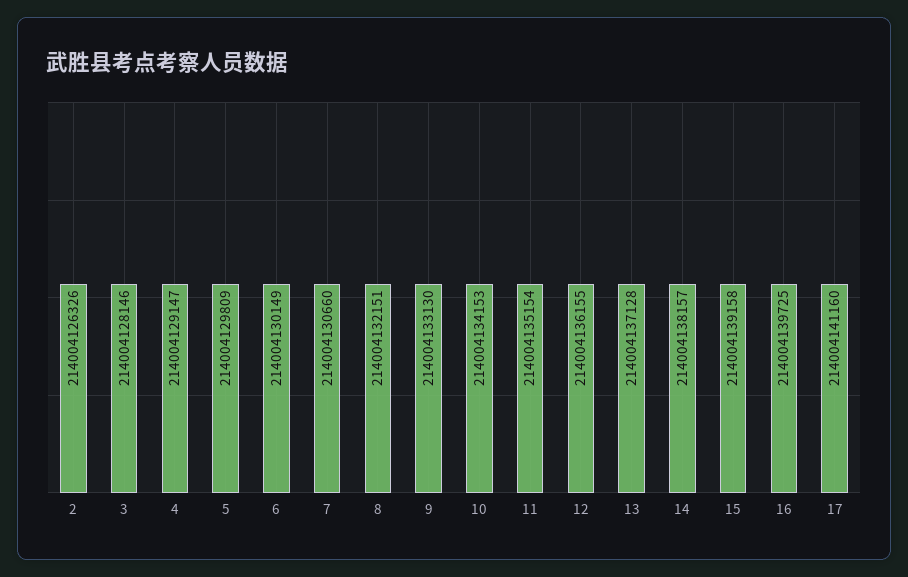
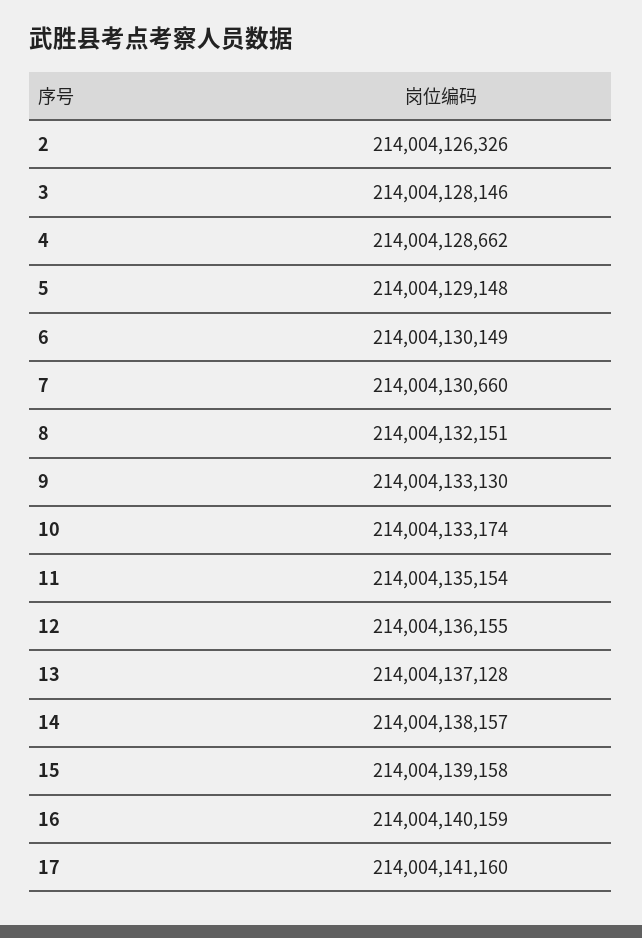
4: 214004129147 -> 214004128662
5: 214004129809 -> 214004129148
10: 214004134153 -> 214004133174
16: 214004139725 -> 214004140159

